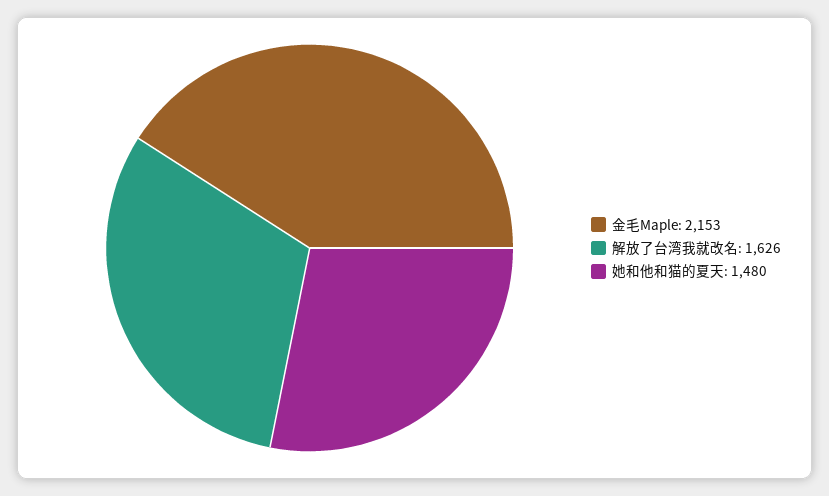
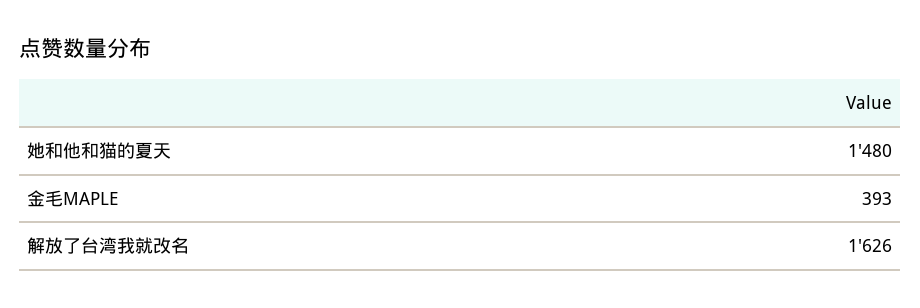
金毛Maple: 2153 -> 393

